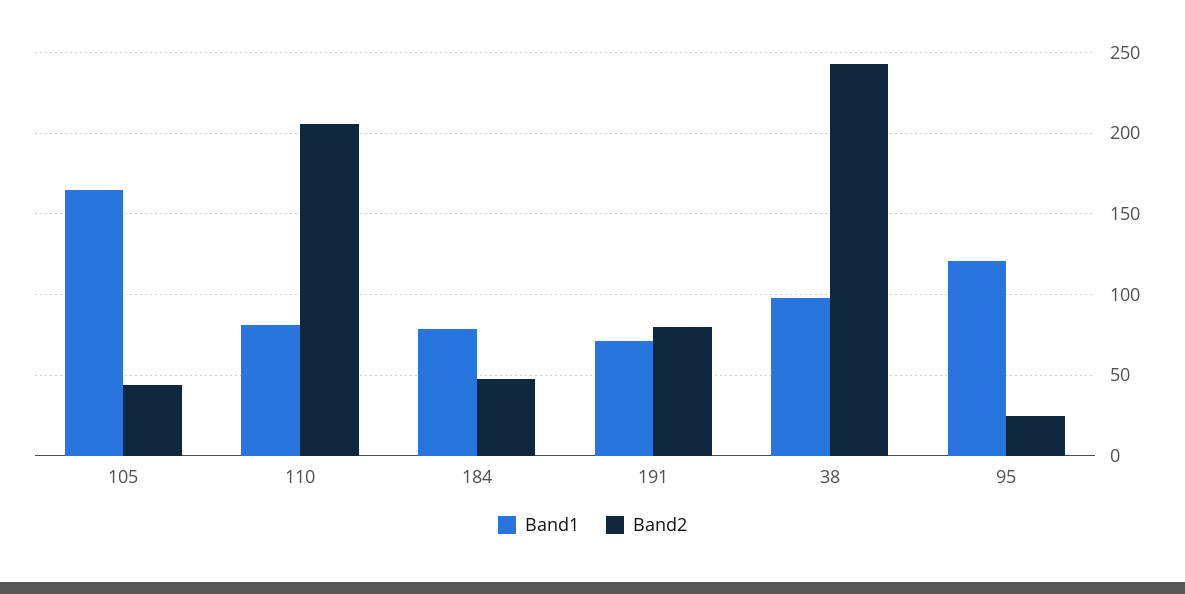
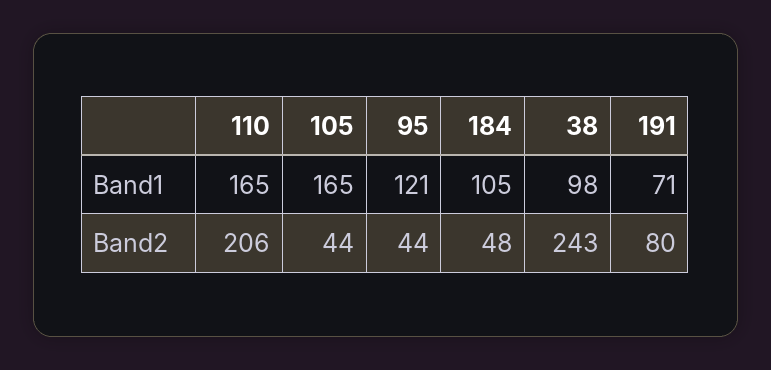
Band1, 110: 80 -> 165
Band1, 184: 80 -> 105
Band2, 95: 25 -> 44

